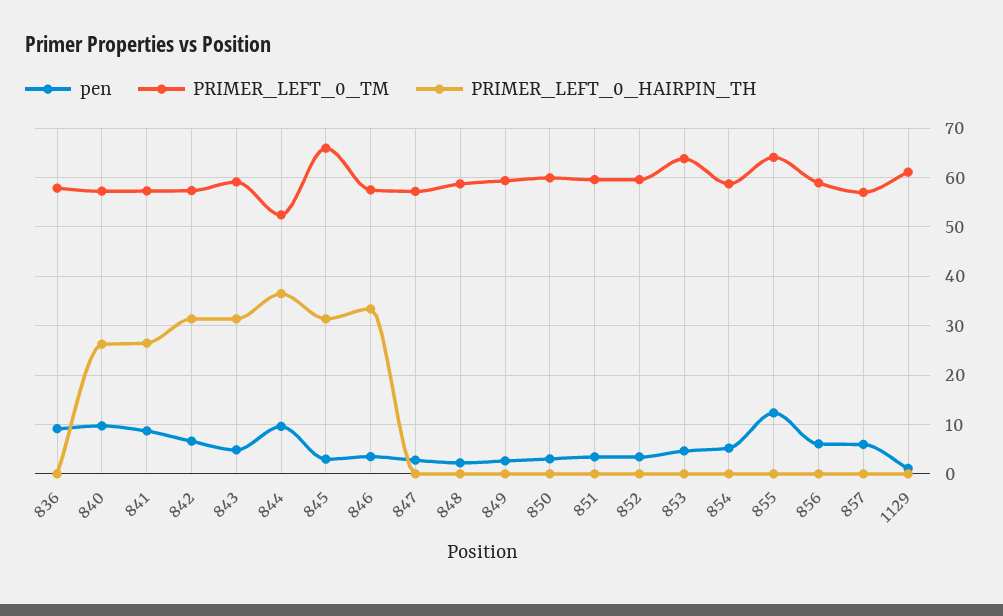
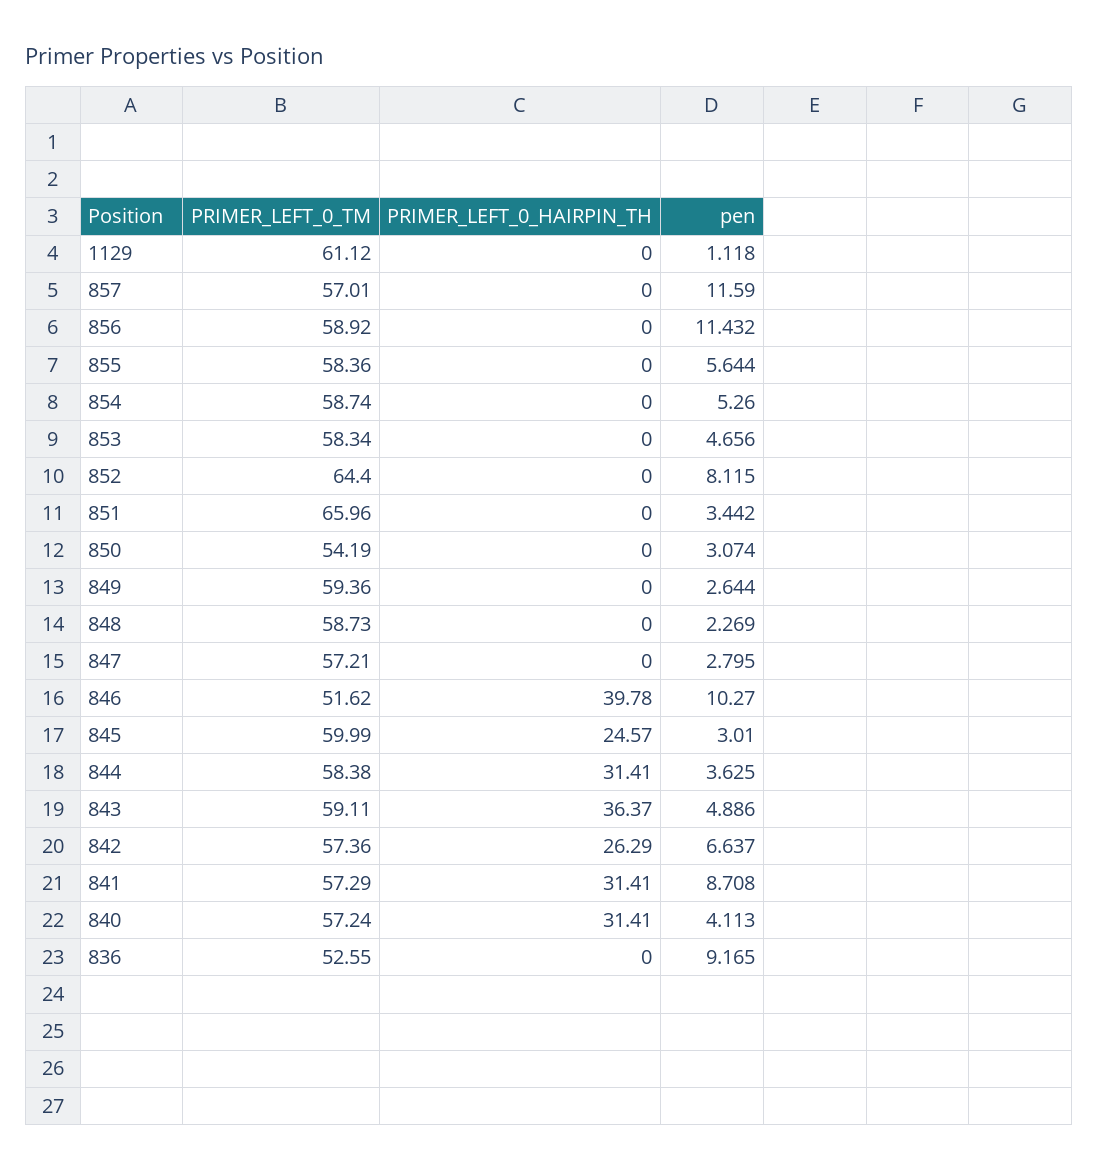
PRIMER_LEFT_0_TM, 836: 58 -> 52.55
pen, 840: 10 -> 4.113
PRIMER_LEFT_0_HAIRPIN_TH, 840: 26 -> 31.41
PRIMER_LEFT_0_HAIRPIN_TH, 841: 26 -> 31.41
PRIMER_LEFT_0_HAIRPIN_TH, 842: 32 -> 26.29
PRIMER_LEFT_0_HAIRPIN_TH, 843: 32 -> 36.37
pen, 844: 10 -> 3.625
PRIMER_LEFT_0_TM, 844: 52 -> 58.38
PRIMER_LEFT_0_HAIRPIN_TH, 844: 36 -> 31.41
PRIMER_LEFT_0_TM, 845: 66 -> 59.99
PRIMER_LEFT_0_HAIRPIN_TH, 845: 32 -> 24.57
pen, 846: 4 -> 10.27
PRIMER_LEFT_0_TM, 846: 58 -> 51.62
PRIMER_LEFT_0_HAIRPIN_TH, 846: 34 -> 39.78
PRIMER_LEFT_0_TM, 850: 60 -> 54.19
PRIMER_LEFT_0_TM, 851: 60 -> 65.96
pen, 852: 4 -> 8.115
PRIMER_LEFT_0_TM, 852: 60 -> 64.4
PRIMER_LEFT_0_TM, 853: 64 -> 58.34
pen, 855: 12 -> 5.644
PRIMER_LEFT_0_TM, 855: 64 -> 58.36
pen, 856: 6 -> 11.432
pen, 857: 6 -> 11.59

